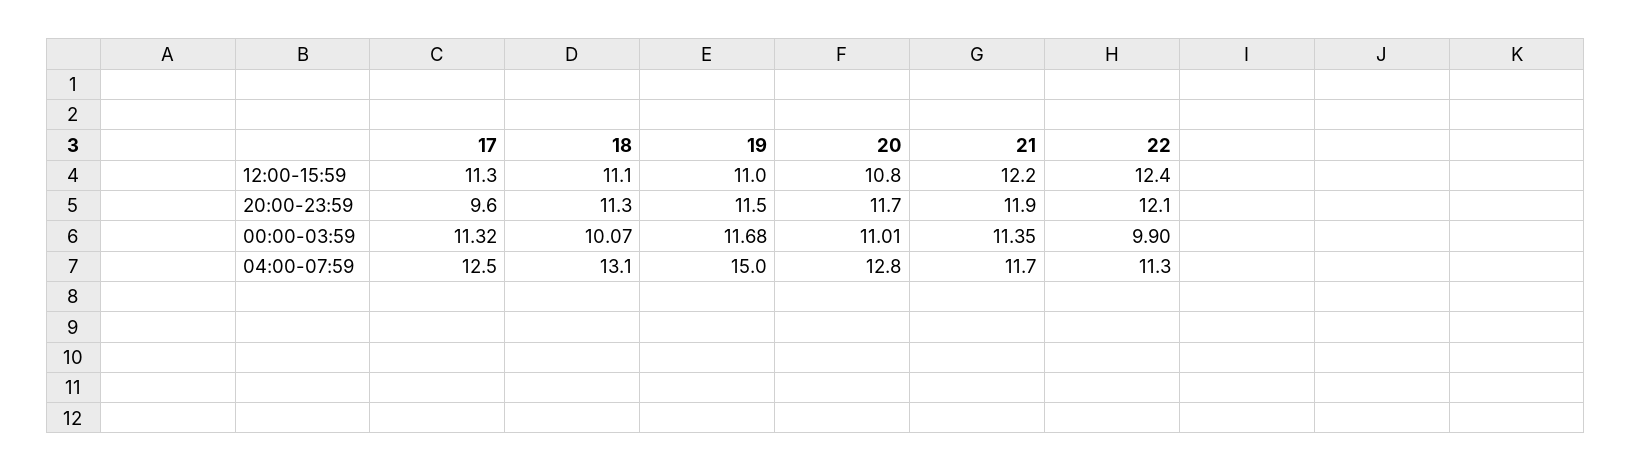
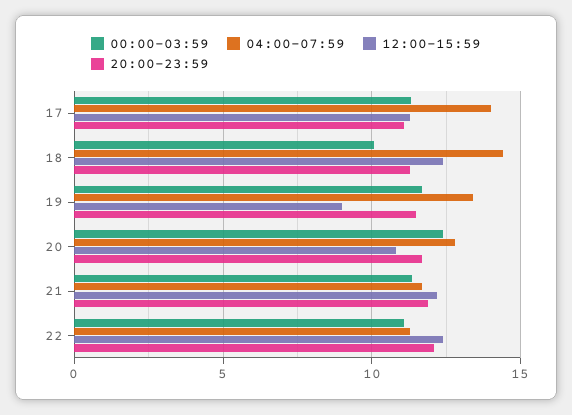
12:00-15:59, 18: 11.1 -> 12.5
12:00-15:59, 19: 11 -> 9
20:00-23:59, 17: 9.6 -> 11
00:00-03:59, 20: 11.01 -> 12.5
00:00-03:59, 22: 9.9 -> 11
04:00-07:59, 17: 12.5 -> 14
04:00-07:59, 18: 13.1 -> 14.5
04:00-07:59, 19: 15 -> 13.5

